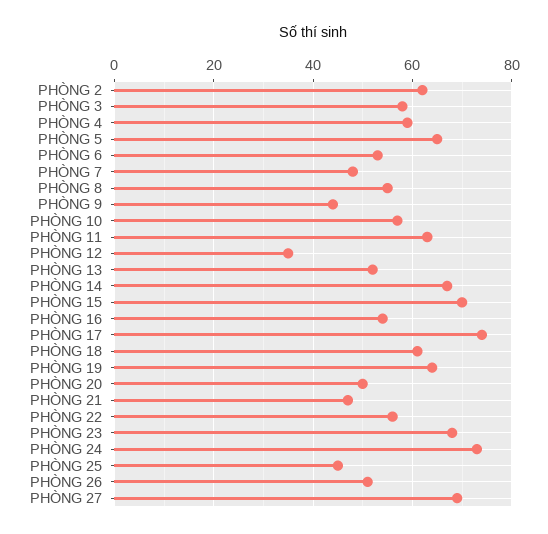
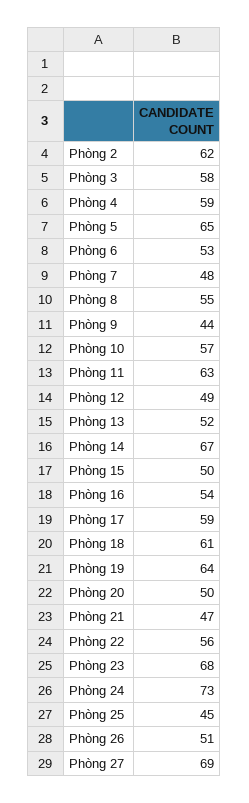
PHÒNG 12: 35 -> 49
PHÒNG 15: 70 -> 50
PHÒNG 17: 75 -> 59

